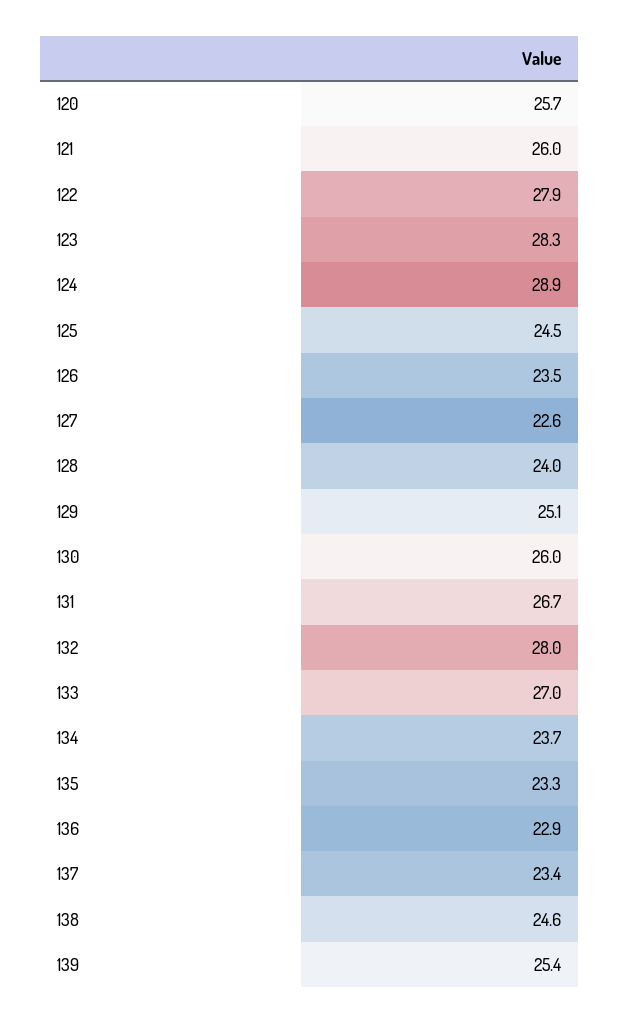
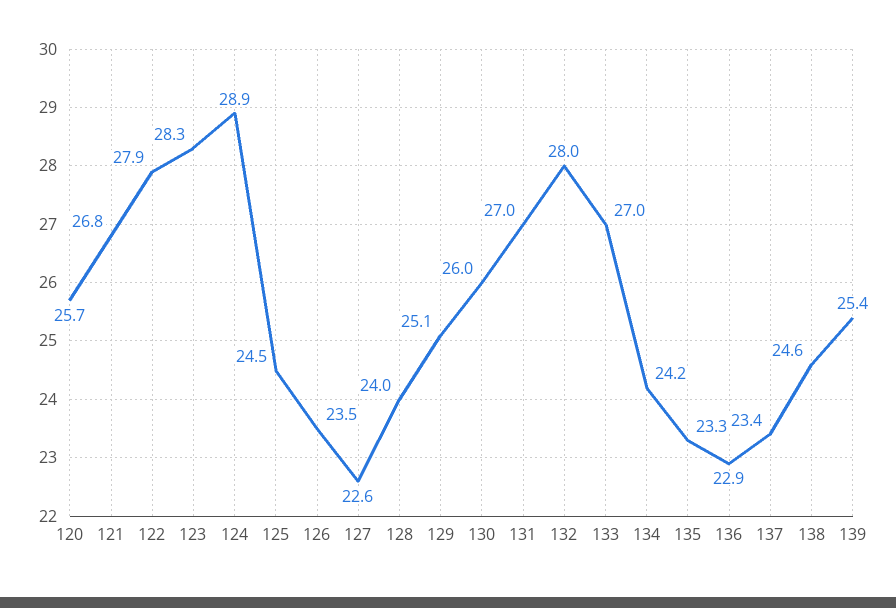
121: 26 -> 26.8
131: 26.7 -> 27
134: 23.7 -> 24.2

